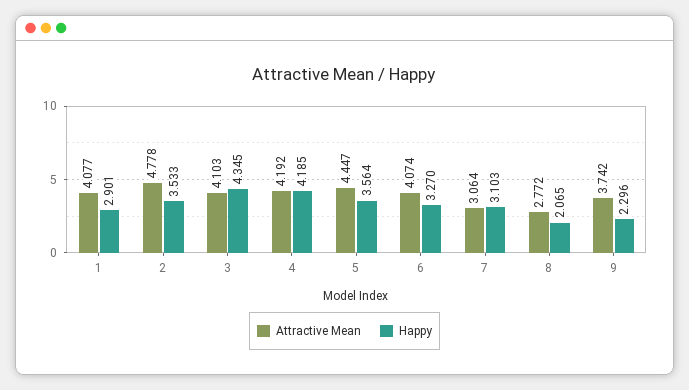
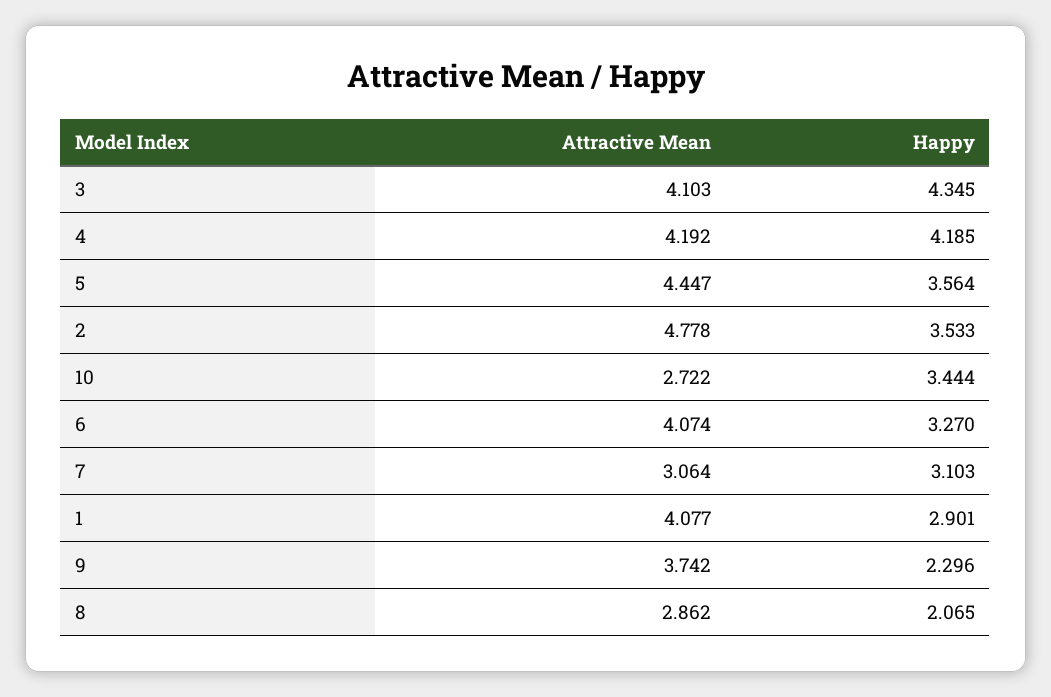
Attractive Mean, 8: 2.772 -> 2.862
Attractive Mean, 10: none -> 2.722
Happy, 10: none -> 3.444

